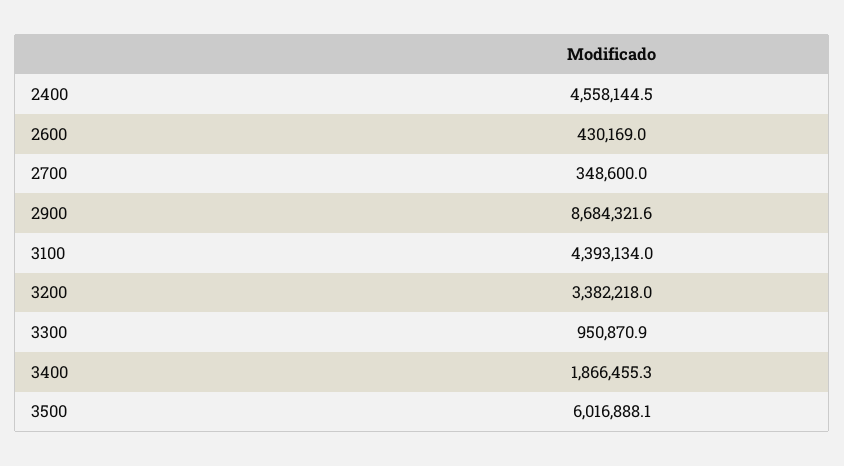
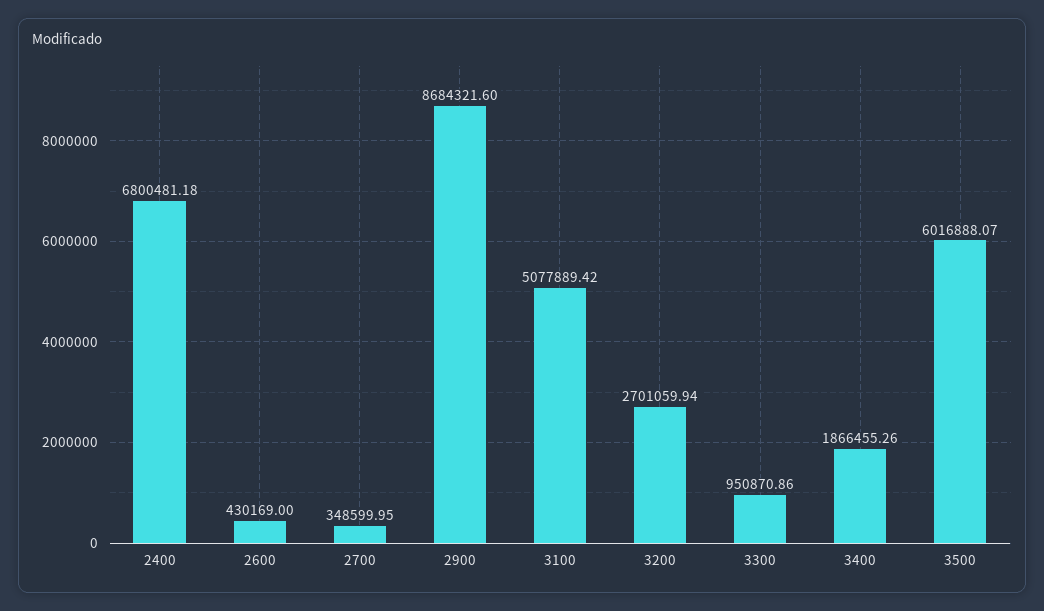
2400: 4558144.5 -> 6800481.18
3100: 4393134 -> 5077889.42
3200: 3382218 -> 2701059.94

